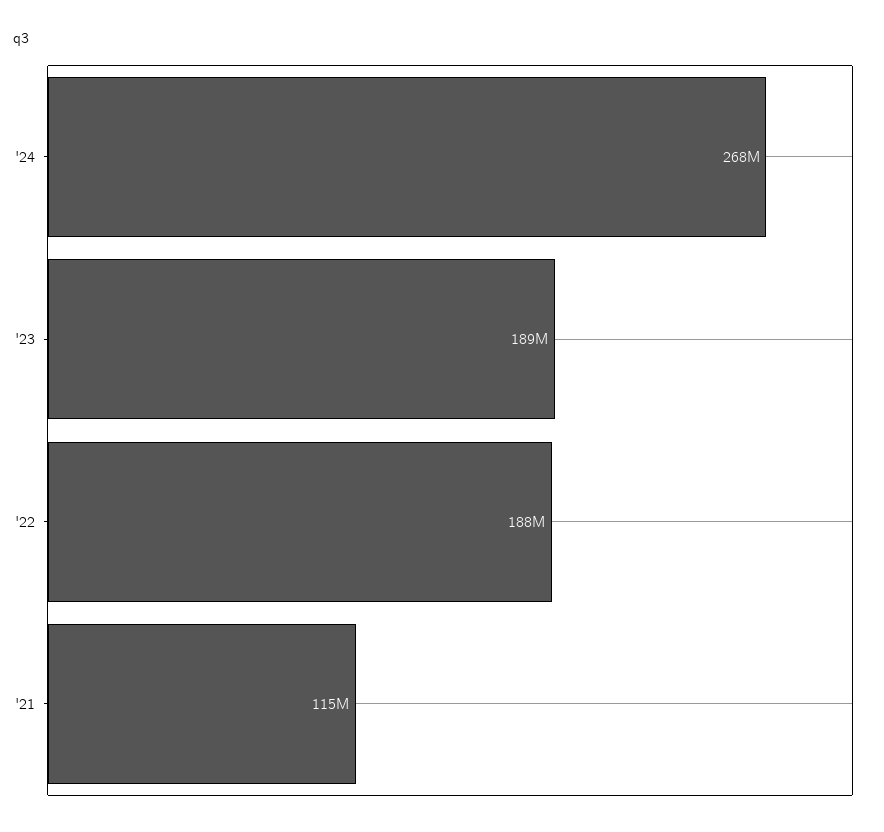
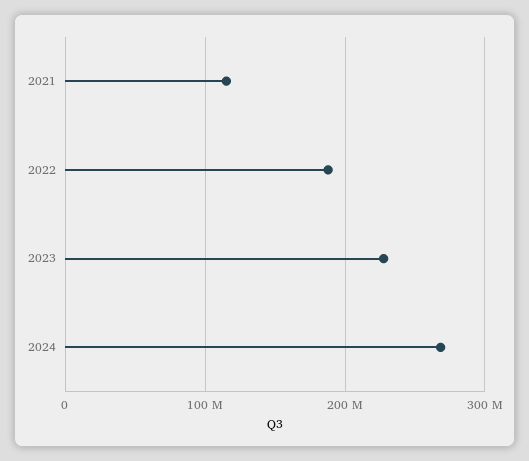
'23: 189000000 -> 230000000

